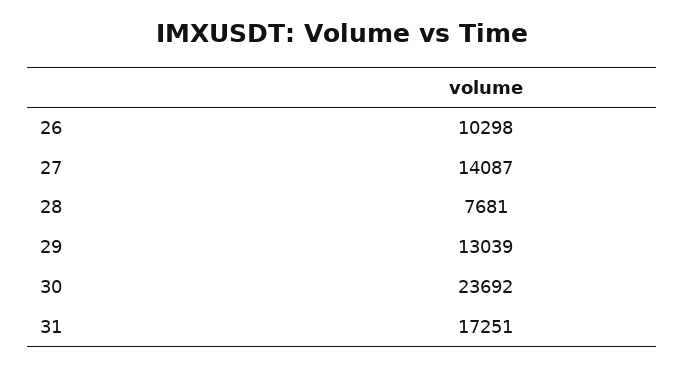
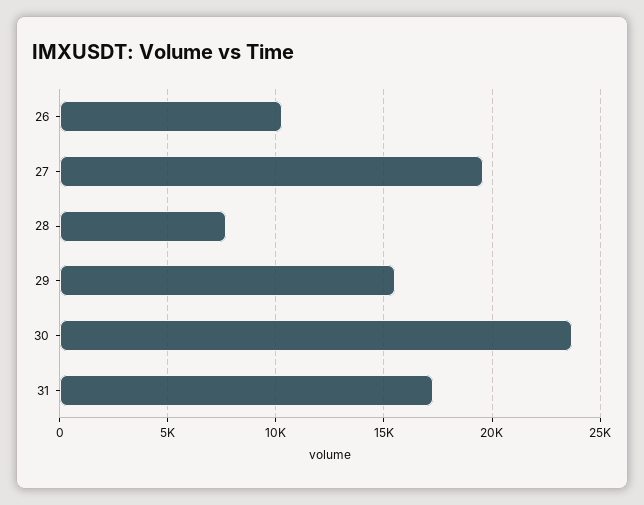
27: 14087 -> 19500
29: 13039 -> 15500

